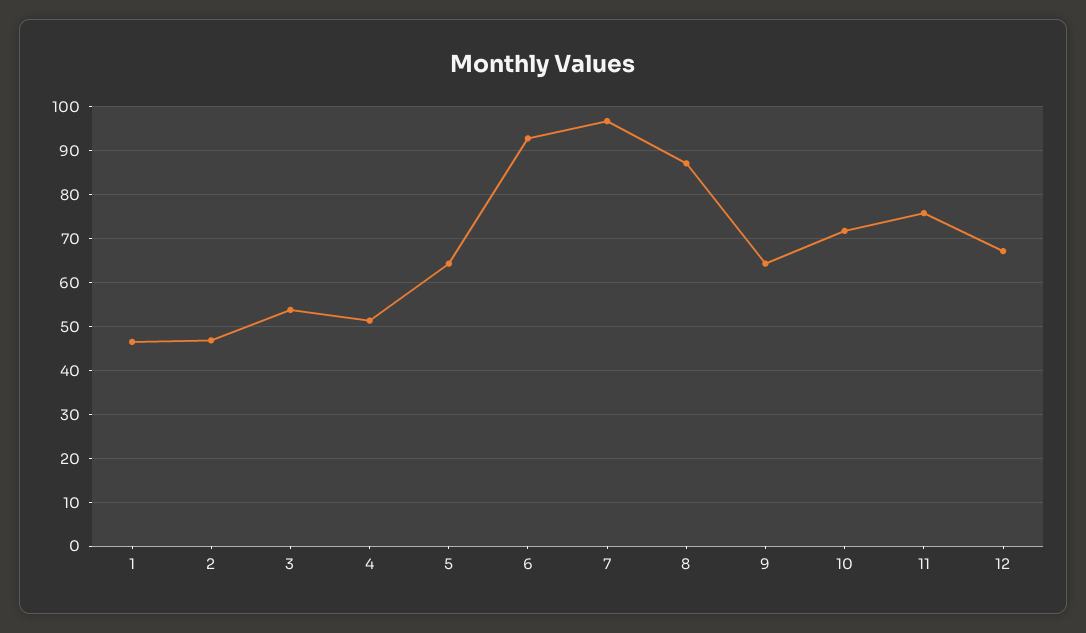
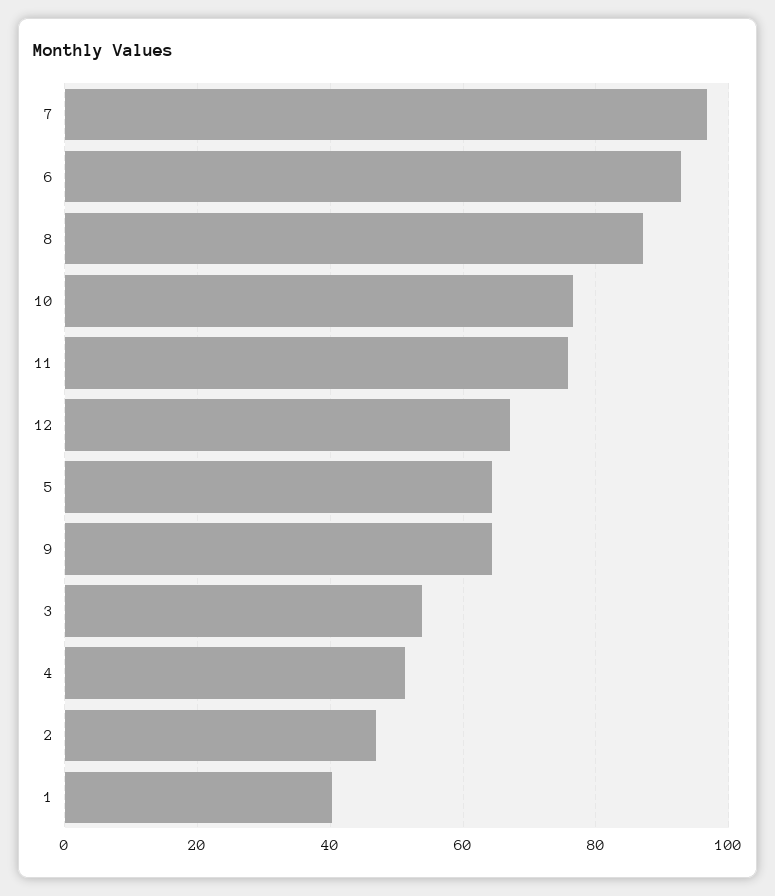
1: 46 -> 40
10: 72 -> 76

